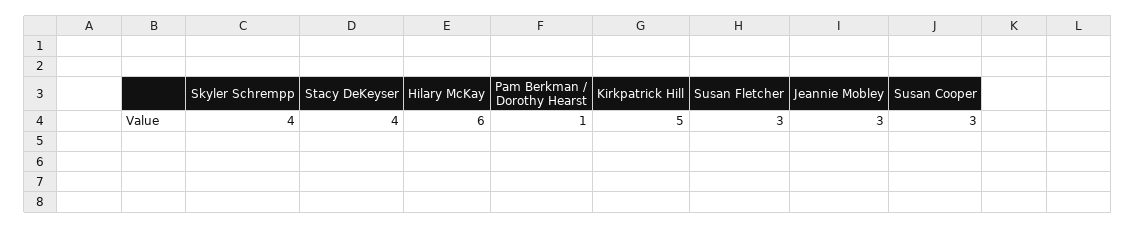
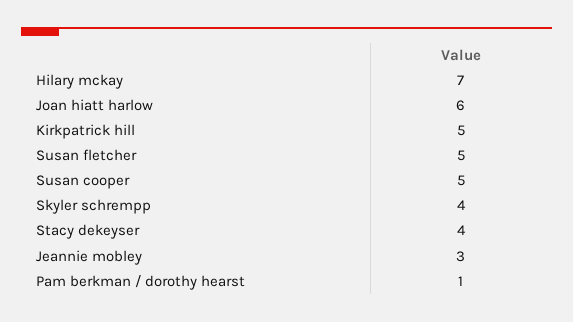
Hilary McKay: 6 -> 7
Susan Fletcher: 3 -> 5
Susan Cooper: 3 -> 5
Joan hiatt harlow: none -> 6

